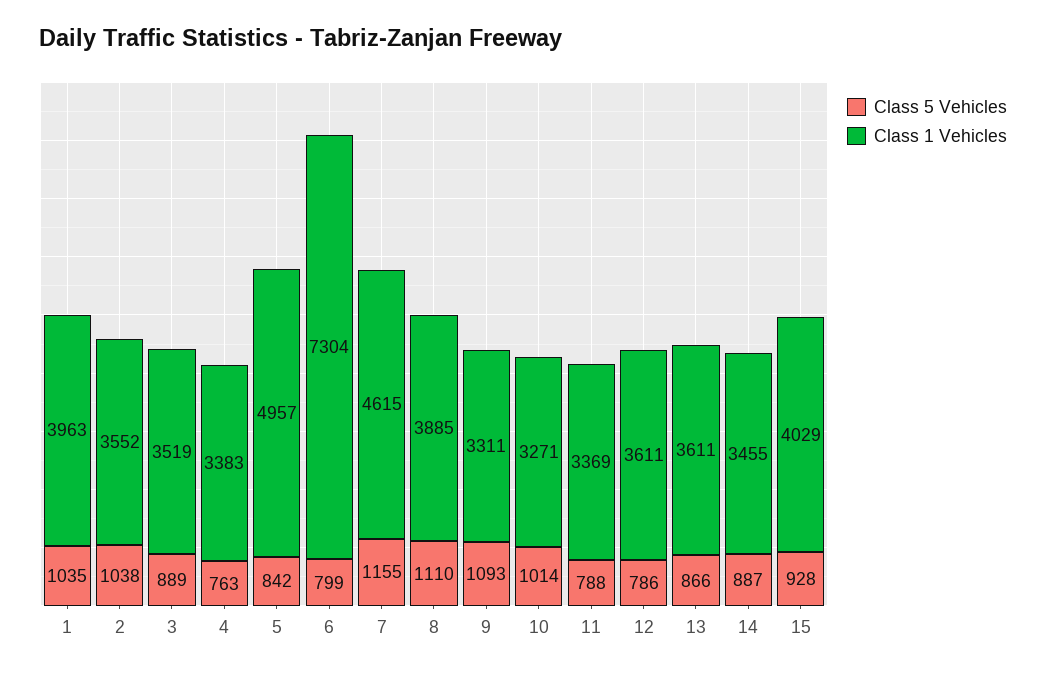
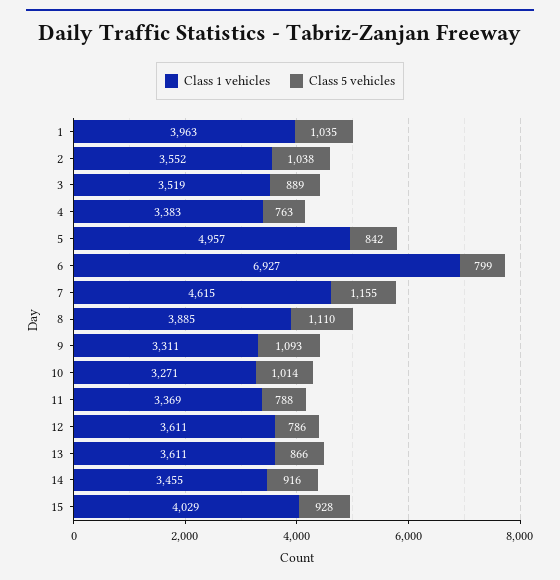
Class 1 Vehicles, 6: 7304 -> 6927
Class 5 Vehicles, 14: 887 -> 916

